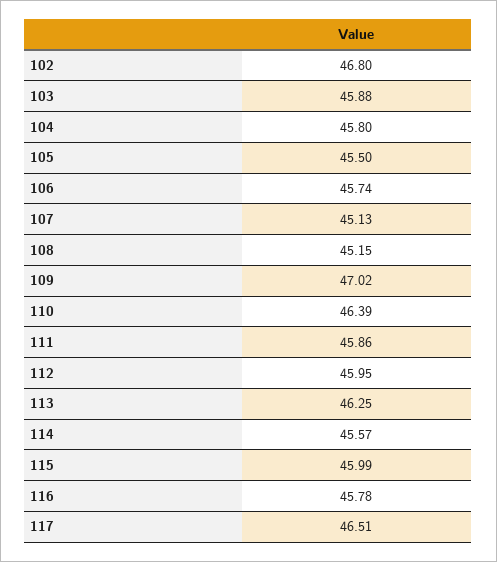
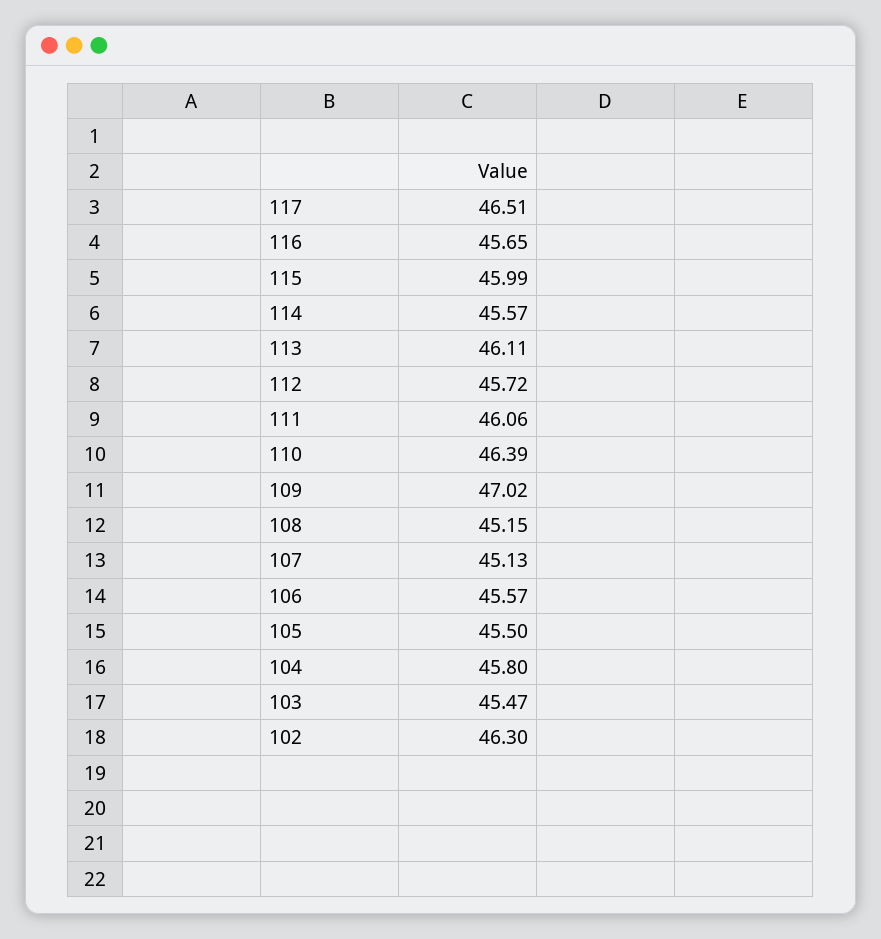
102: 46.8 -> 46.3
103: 45.88 -> 45.47
106: 45.74 -> 45.57
111: 45.86 -> 46.06
112: 45.95 -> 45.72
113: 46.25 -> 46.11
116: 45.78 -> 45.65

